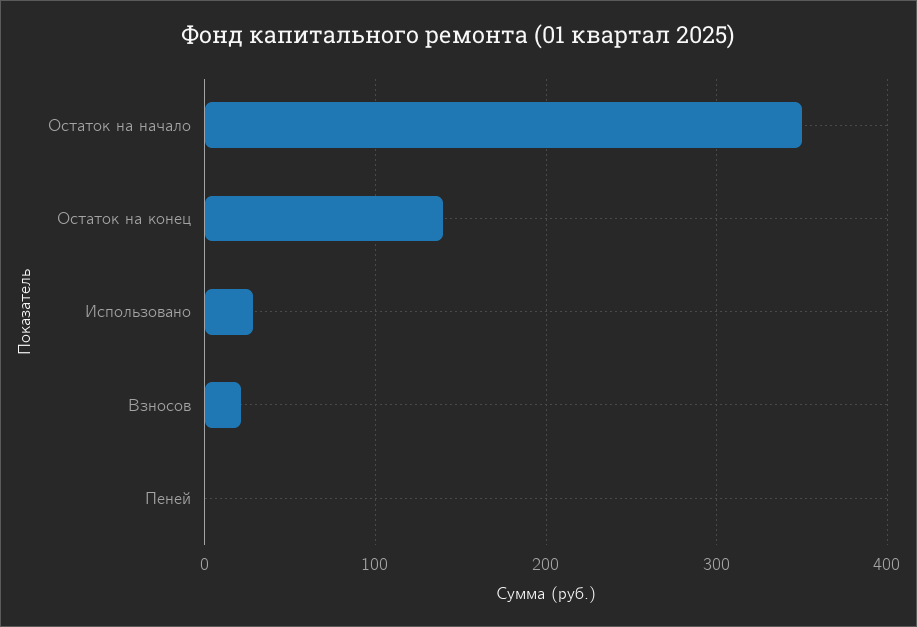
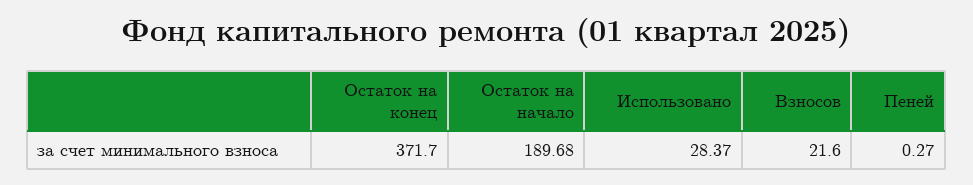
Остаток на начало: 350 -> 189.68
Остаток на конец: 140 -> 371.7

